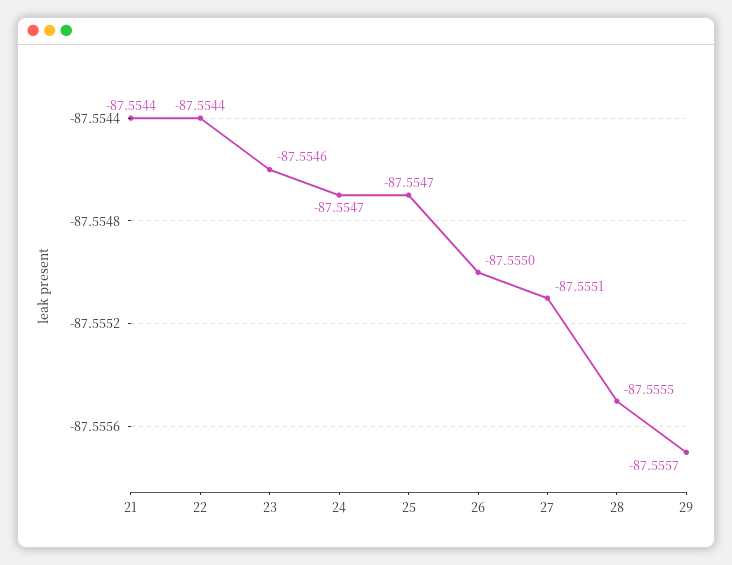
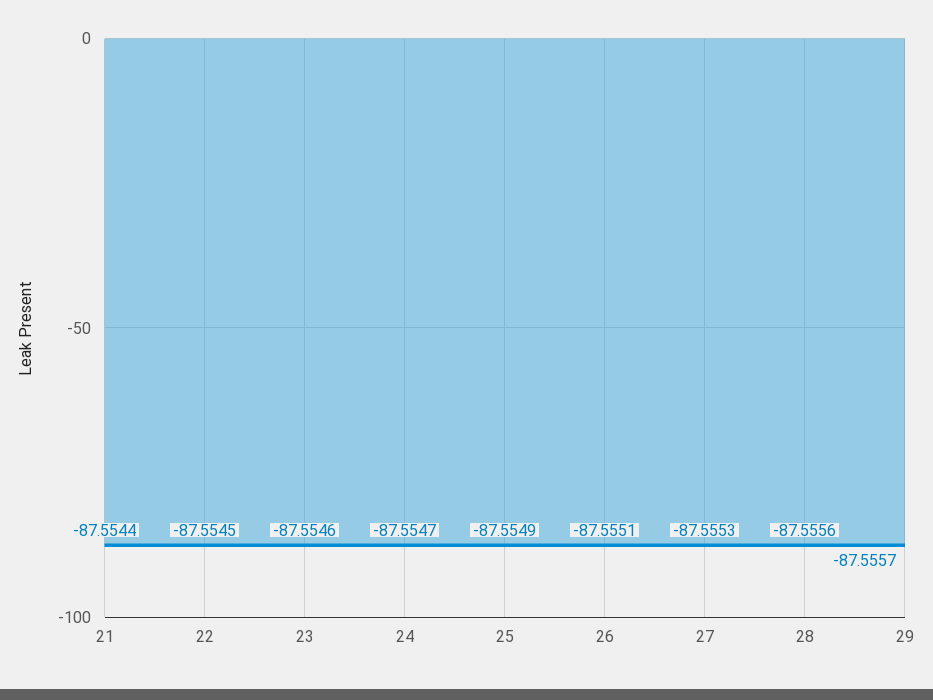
22: -87.5544 -> -87.5545
25: -87.5547 -> -87.5549
26: -87.555 -> -87.5551
27: -87.5551 -> -87.5553
28: -87.5555 -> -87.5556

